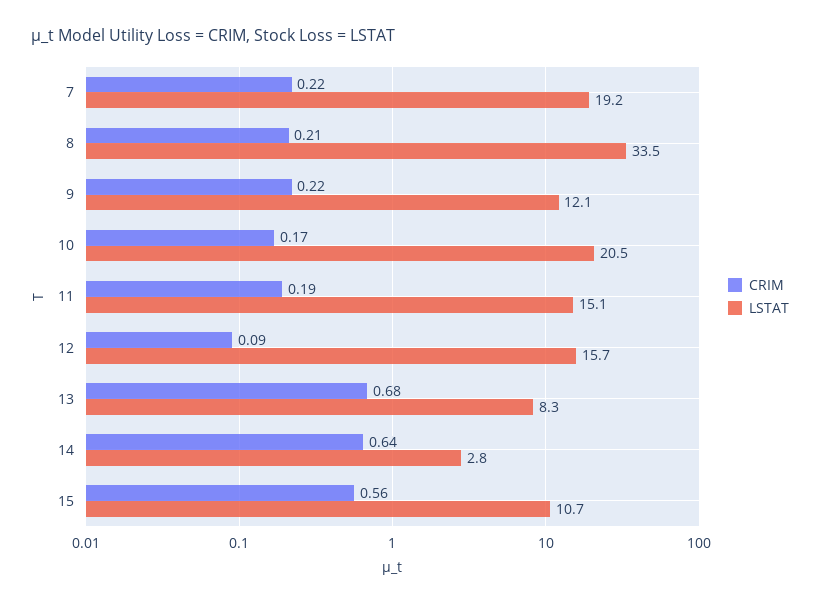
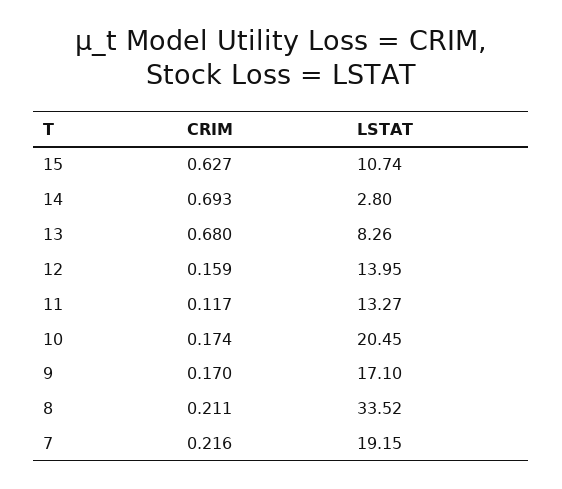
CRIM, 9: 0.22 -> 0.17
LSTAT, 9: 12.1 -> 17.1
CRIM, 11: 0.19 -> 0.117
LSTAT, 11: 15.1 -> 13.27
CRIM, 12: 0.09 -> 0.159
LSTAT, 12: 15.7 -> 13.95
CRIM, 14: 0.64 -> 0.693
CRIM, 15: 0.56 -> 0.627

